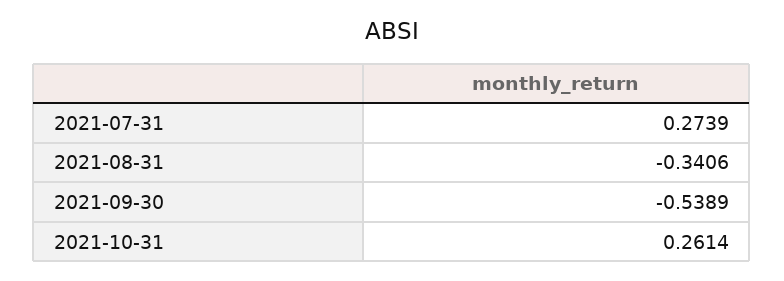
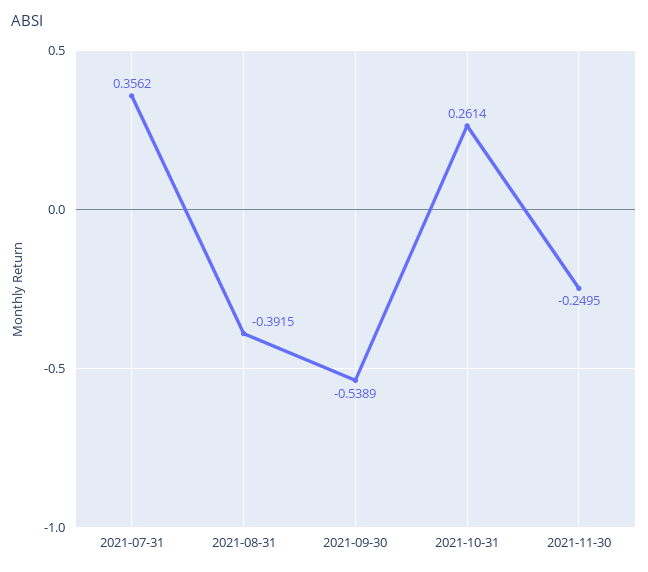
2021-07-31: 0.2739 -> 0.3562
2021-08-31: -0.3406 -> -0.3915
2021-11-30: none -> -0.2495

